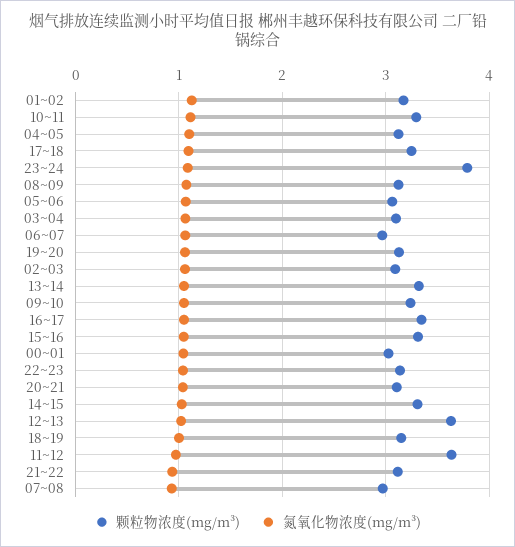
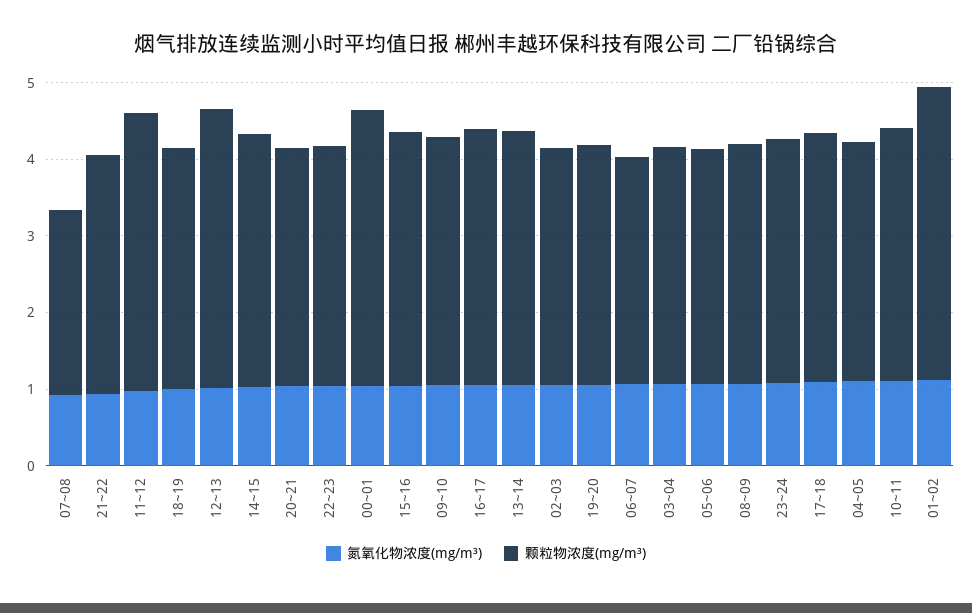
颗粒物浓度(mg/m³), 01~02: 3.2 -> 3.8
颗粒物浓度(mg/m³), 23~24: 3.8 -> 3.2
颗粒物浓度(mg/m³), 00~01: 3 -> 3.6
颗粒物浓度(mg/m³), 07~08: 3 -> 2.4

